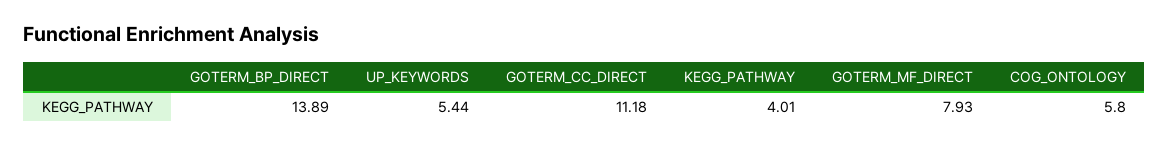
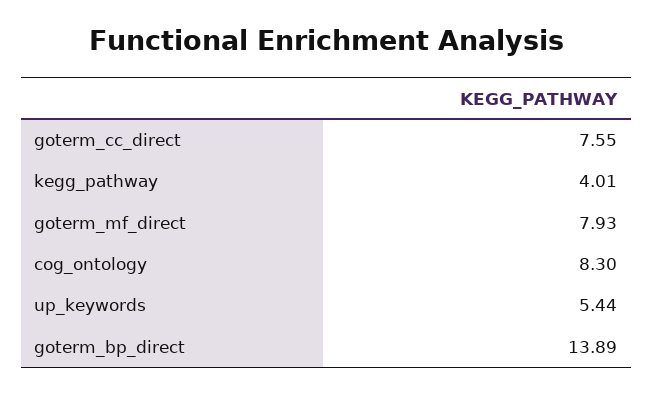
GOTERM_CC_DIRECT: 11.18 -> 7.55
COG_ONTOLOGY: 5.8 -> 8.3

